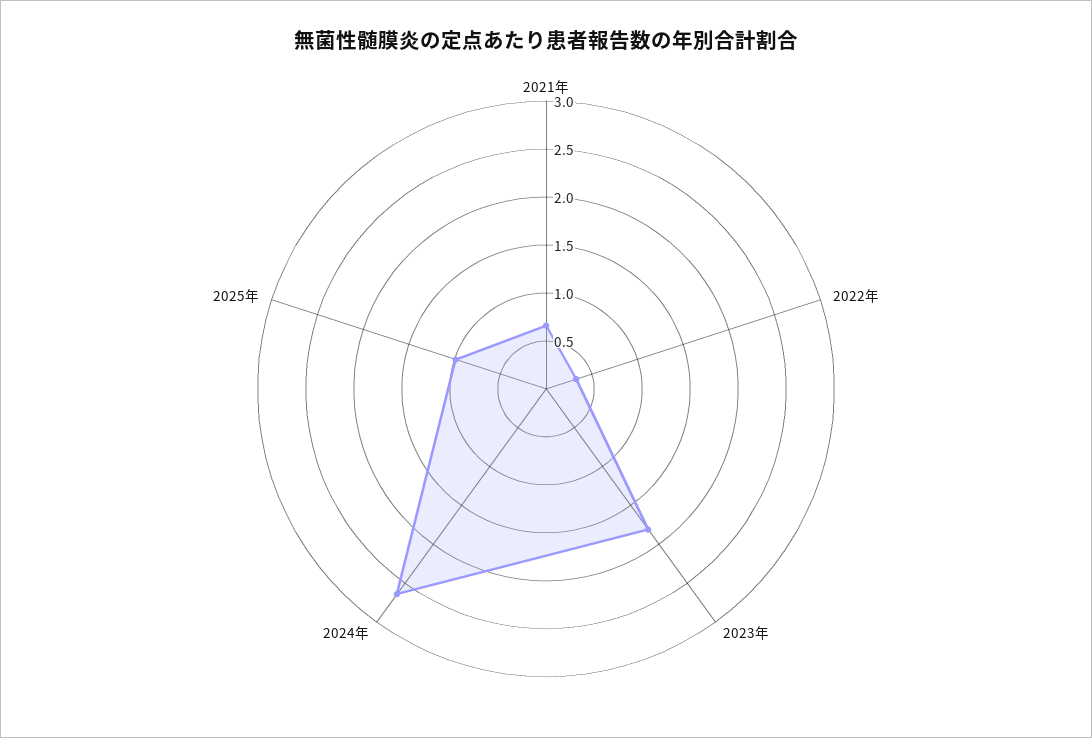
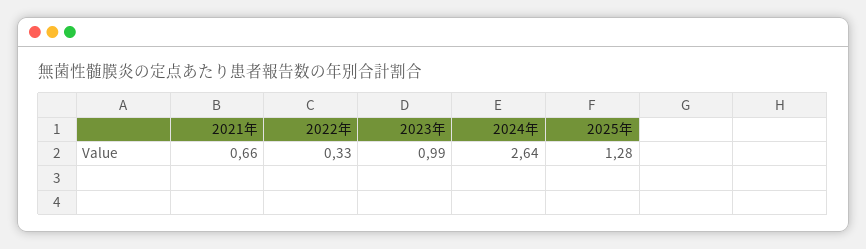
2023年: 1.8 -> 0.99
2025年: 1 -> 1.28

